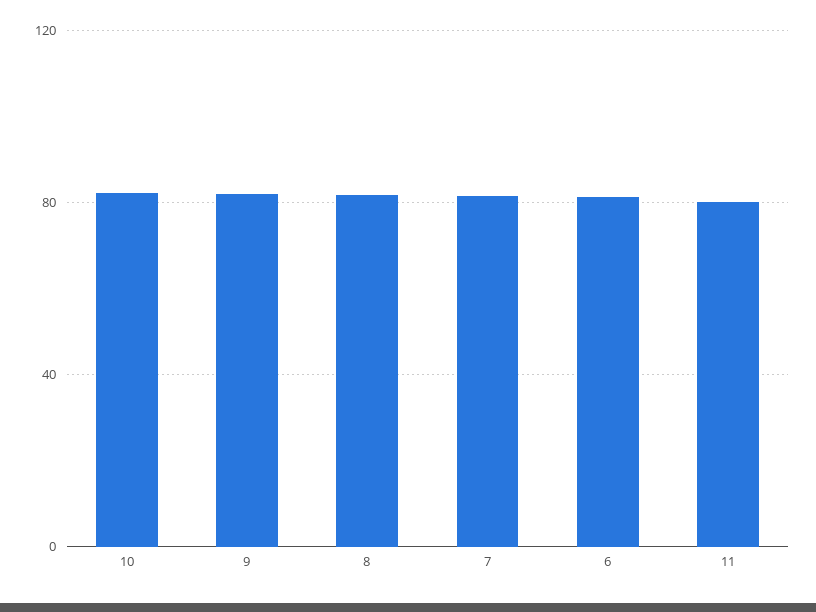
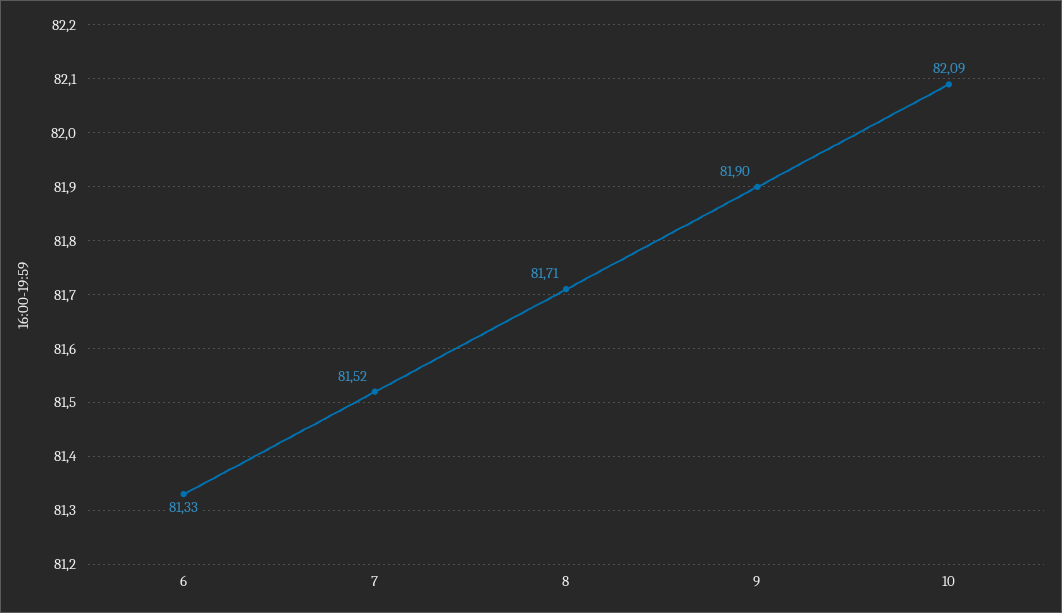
11: 80 -> none

